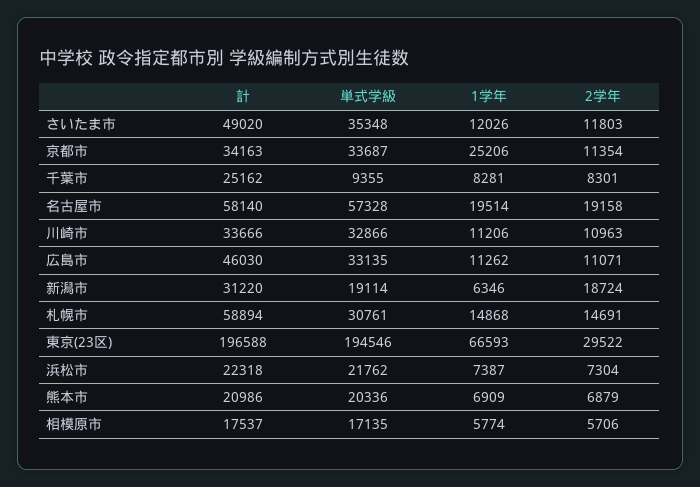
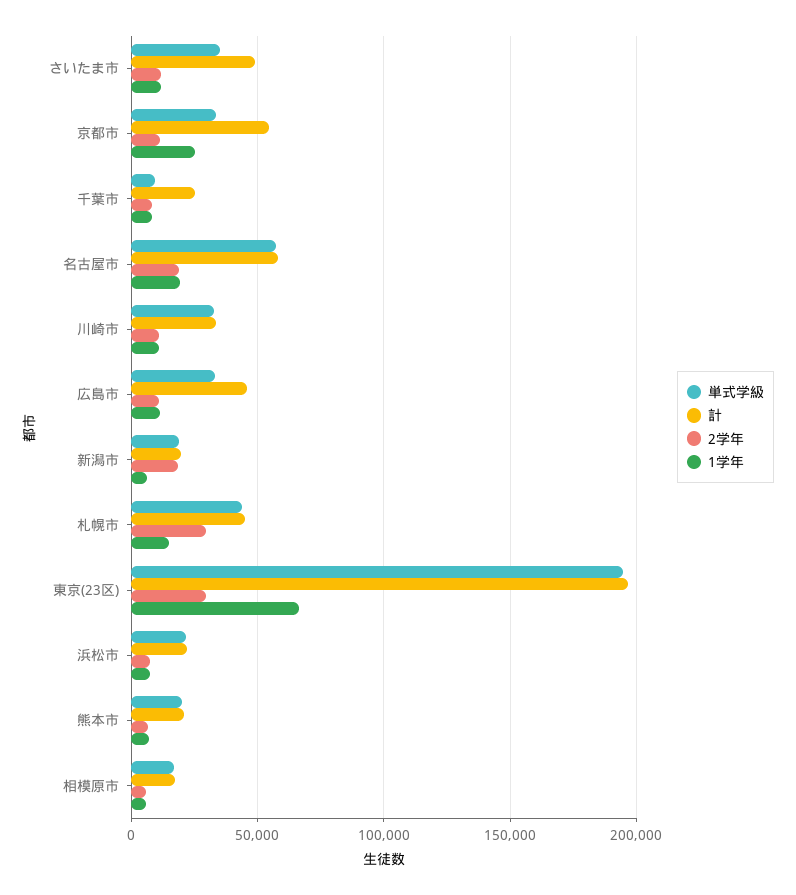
計, 京都市: 34163 -> 55000
計, 新潟市: 31220 -> 20000
計, 札幌市: 58894 -> 45000
単式学級, 札幌市: 30761 -> 45000
2学年, 札幌市: 14691 -> 30000

